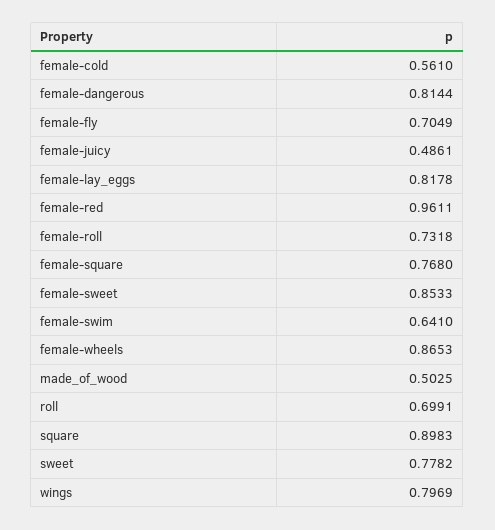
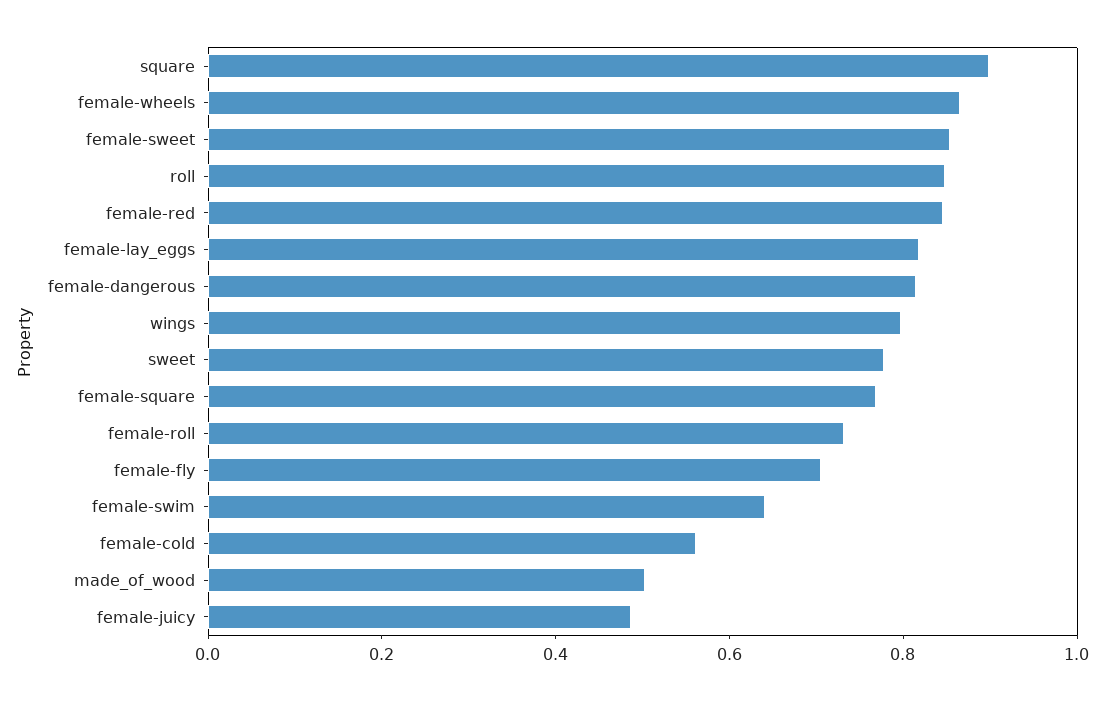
female-red: 0.9611 -> 0.85
roll: 0.6991 -> 0.85

